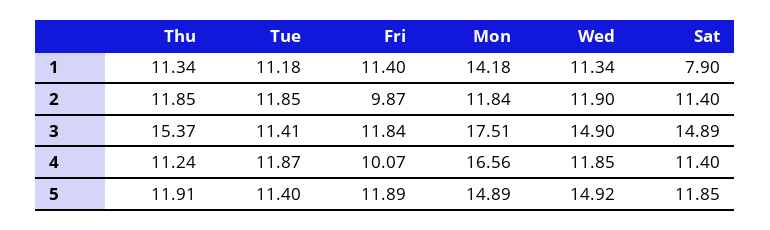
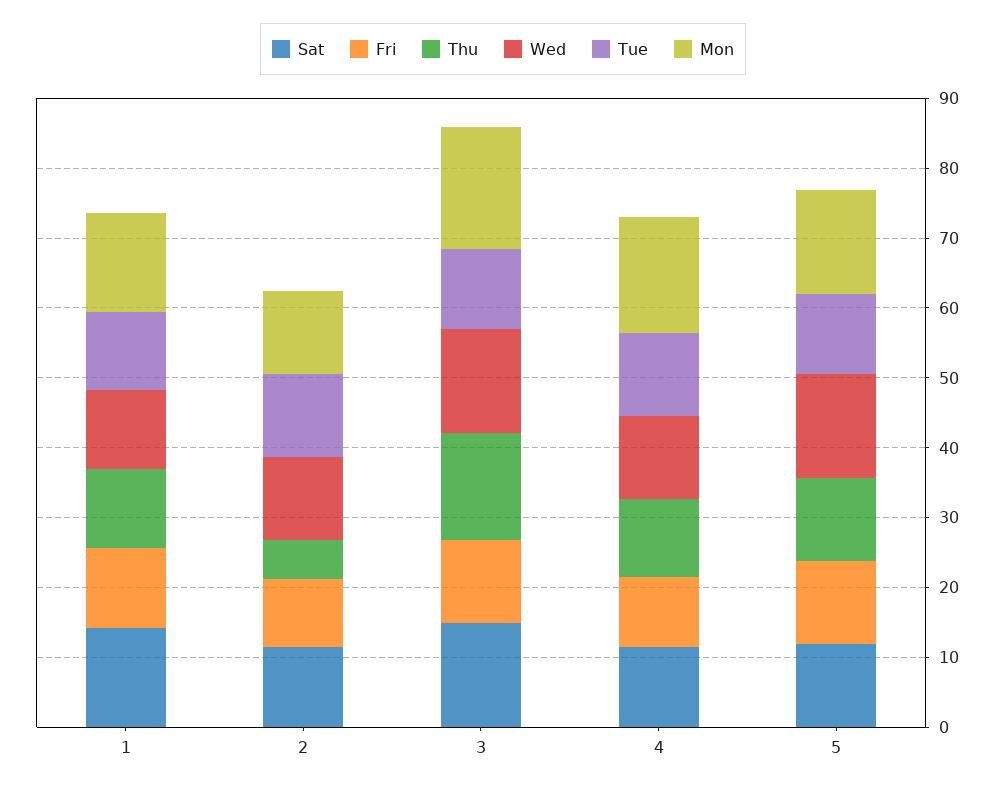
Sat, 1: 7.9 -> 14
Thu, 2: 11.85 -> 6

